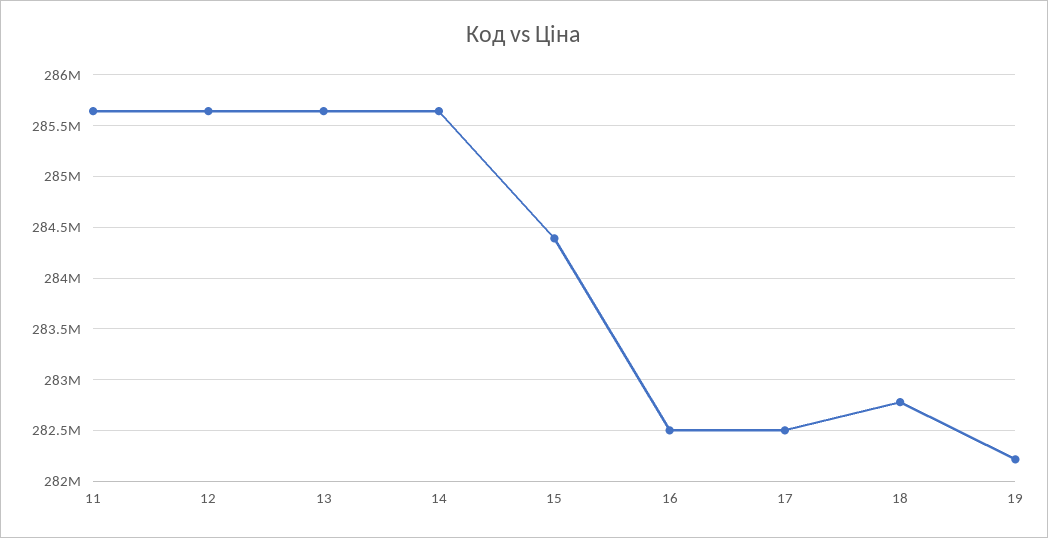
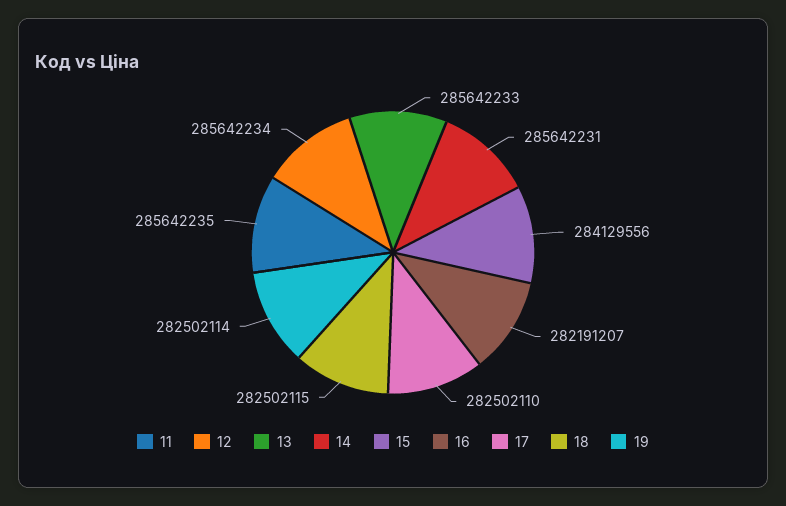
15: 284400000 -> 284129556
16: 282500000 -> 282191207
18: 282800000 -> 282502115
19: 282200000 -> 282502114

